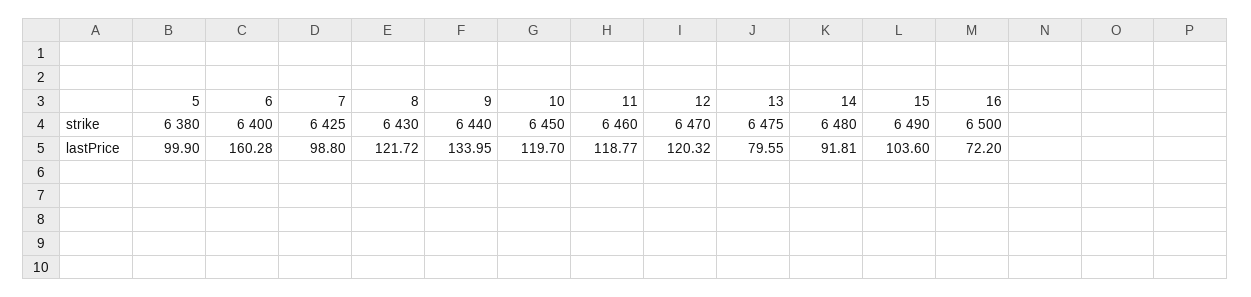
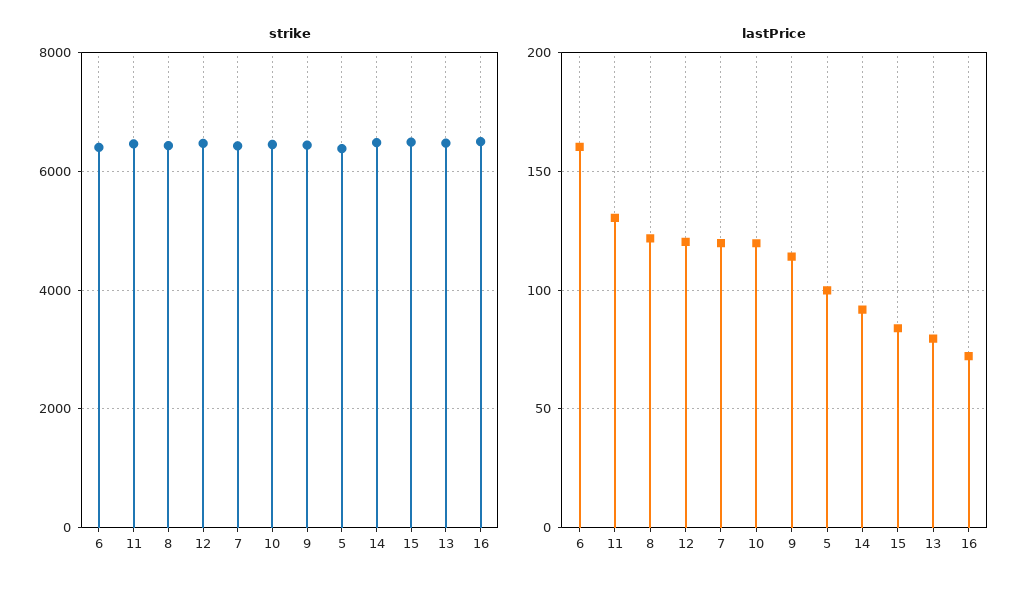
lastPrice, 7: 98.8 -> 120
lastPrice, 9: 133.95 -> 115
lastPrice, 11: 118.77 -> 130
lastPrice, 15: 103.6 -> 85

